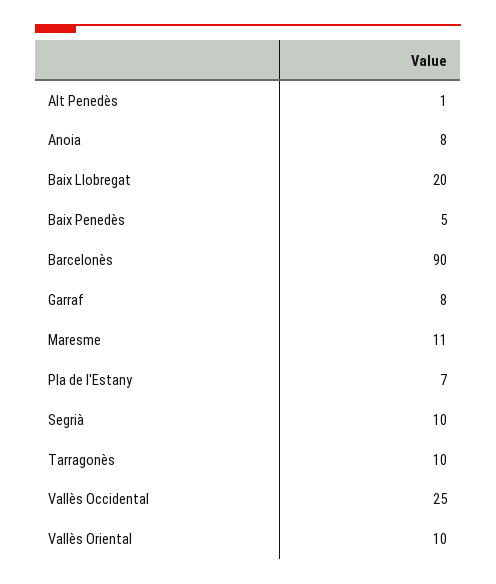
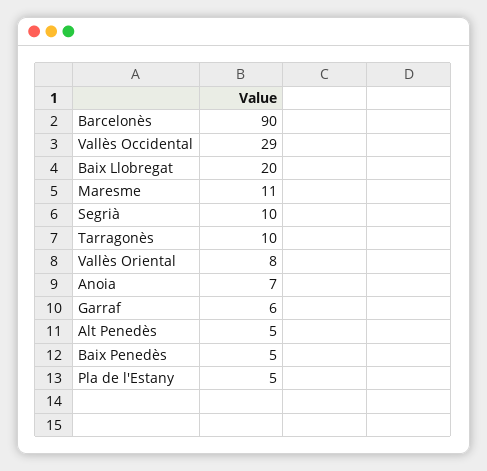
Alt Penedès: 1 -> 5
Anoia: 8 -> 7
Garraf: 8 -> 6
Pla de l'Estany: 7 -> 5
Vallès Occidental: 25 -> 29
Vallès Oriental: 10 -> 8

